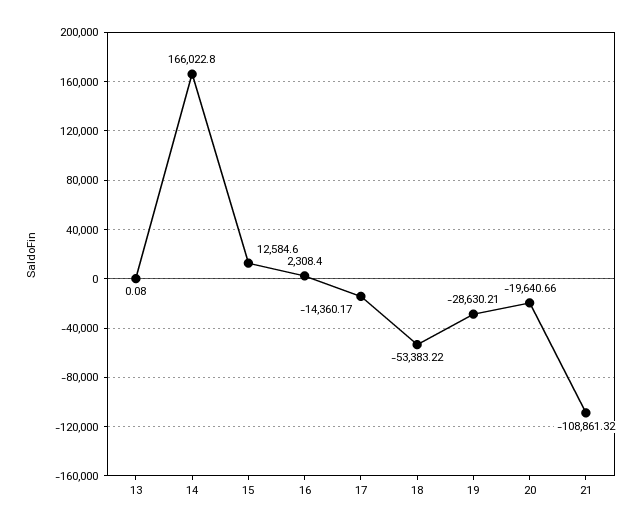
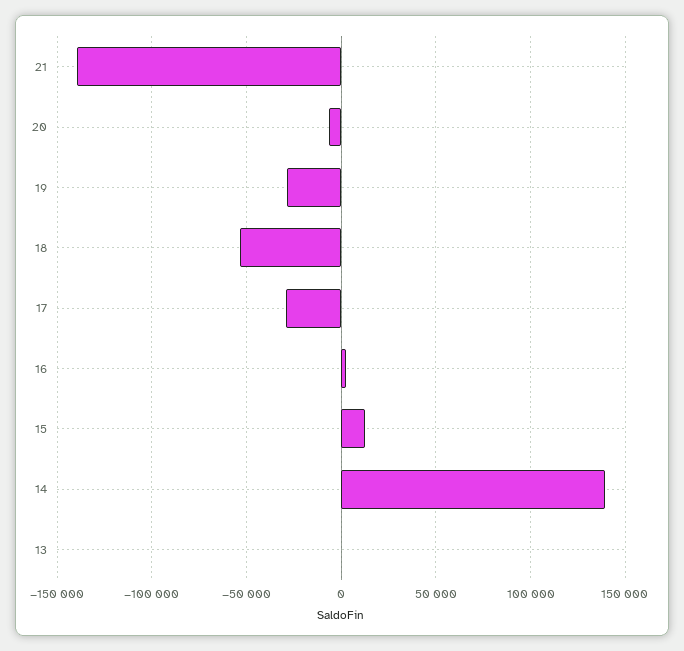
14: 166022.8 -> 140000
17: -14360.17 -> -30000
20: -19640.66 -> -5000
21: -108861.32 -> -140000

